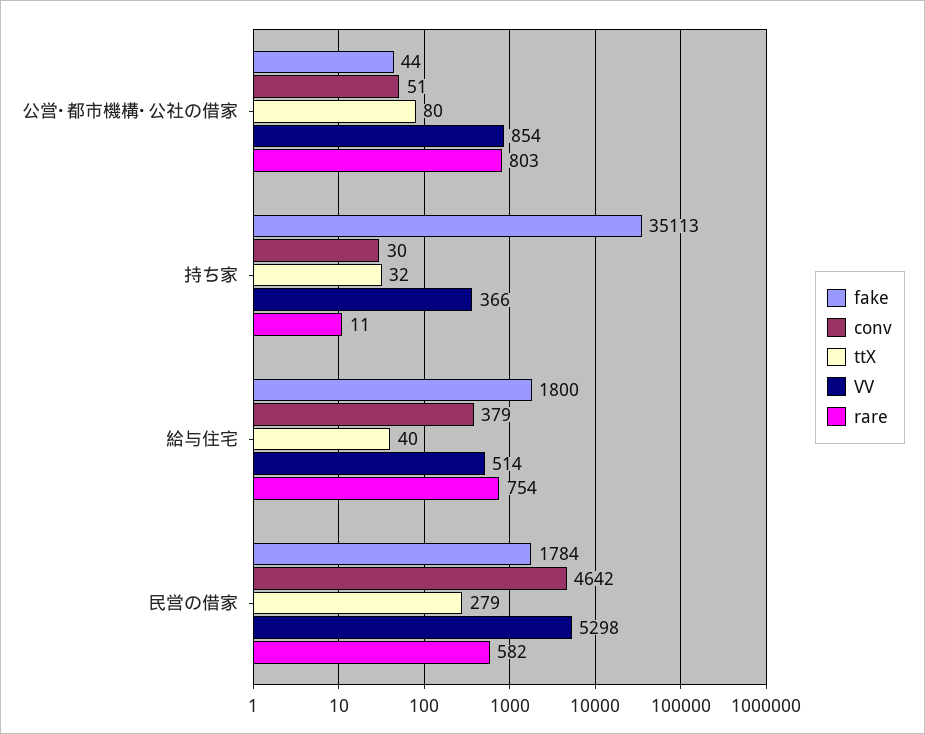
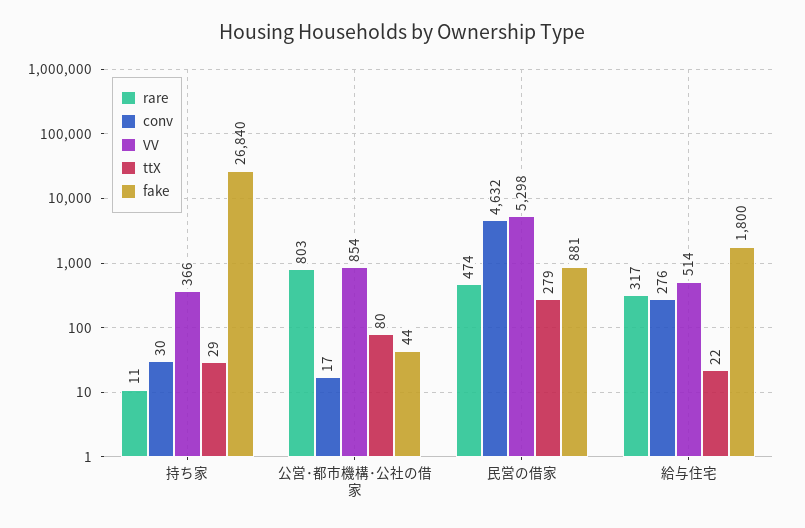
conv, 公営･都市機構･公社の借家: 51 -> 17
fake, 持ち家: 35113 -> 26840
ttX, 持ち家: 32 -> 29
conv, 給与住宅: 379 -> 276
ttX, 給与住宅: 40 -> 22
rare, 給与住宅: 754 -> 317
fake, 民営の借家: 1784 -> 881
conv, 民営の借家: 4642 -> 4632
rare, 民営の借家: 582 -> 474

